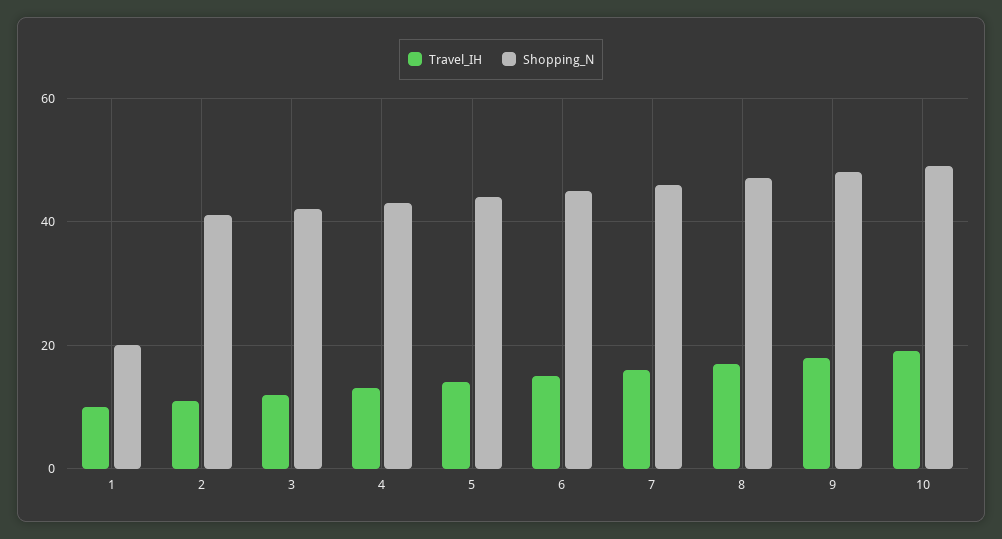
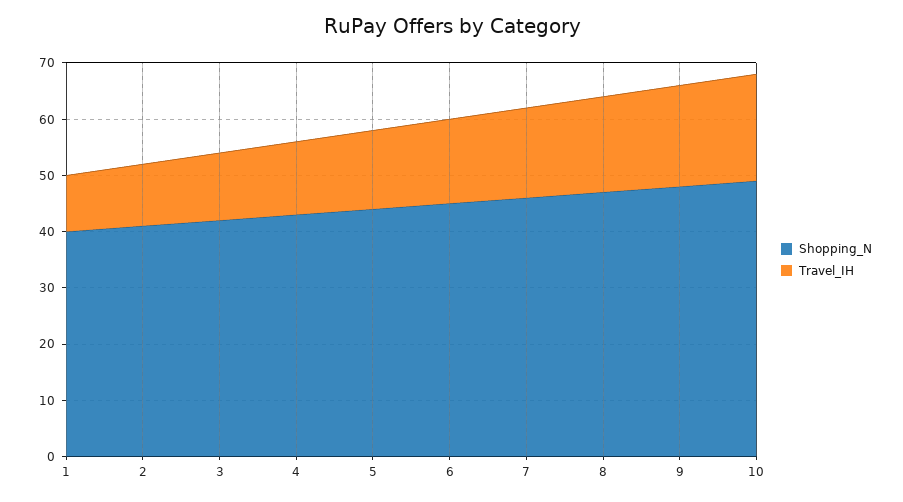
Shopping_N, 1: 20 -> 40

